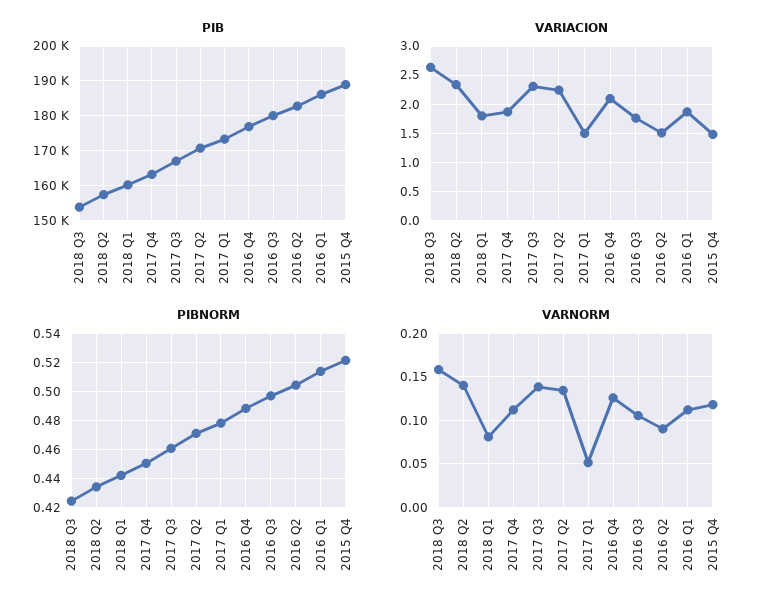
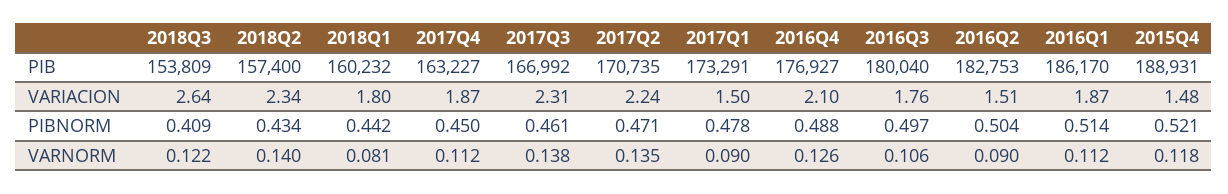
PIBNORM, 2018 Q3: 0.425 -> 0.409
VARNORM, 2018 Q3: 0.16 -> 0.122
VARNORM, 2017 Q1: 0.05 -> 0.09

